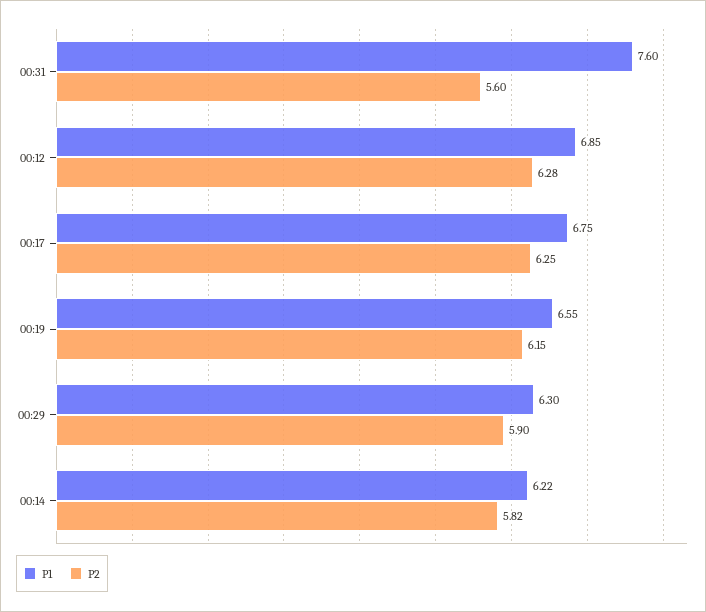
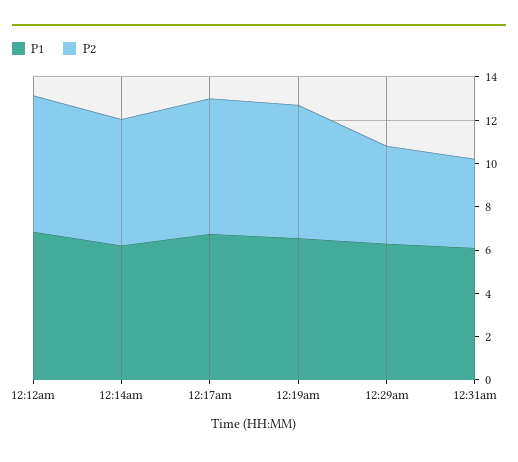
P1, 00:31: 7.6 -> 6
P2, 00:31: 5.6 -> 4
P2, 00:29: 5.9 -> 4.5

